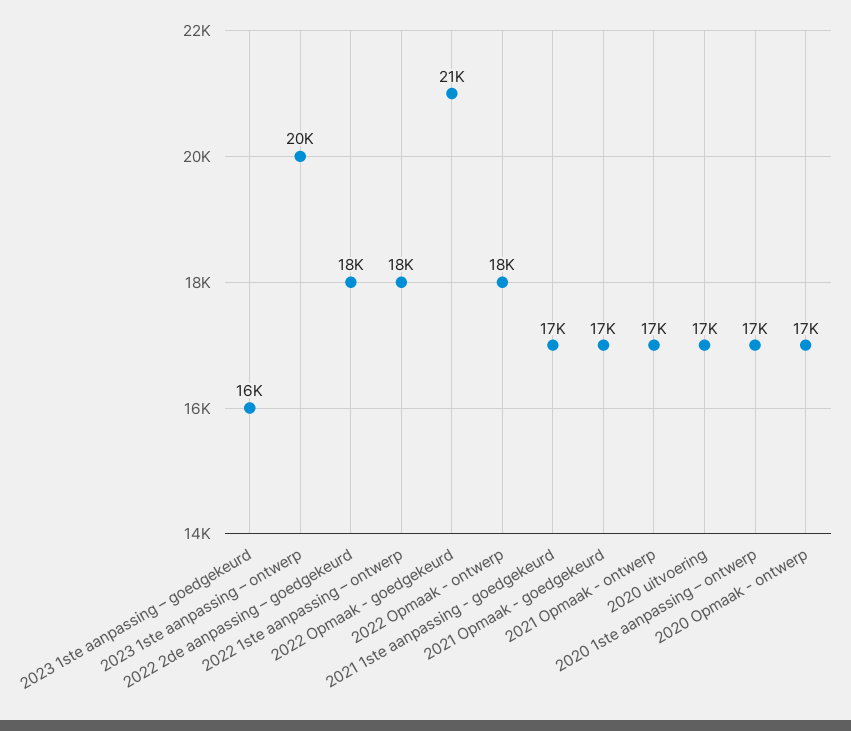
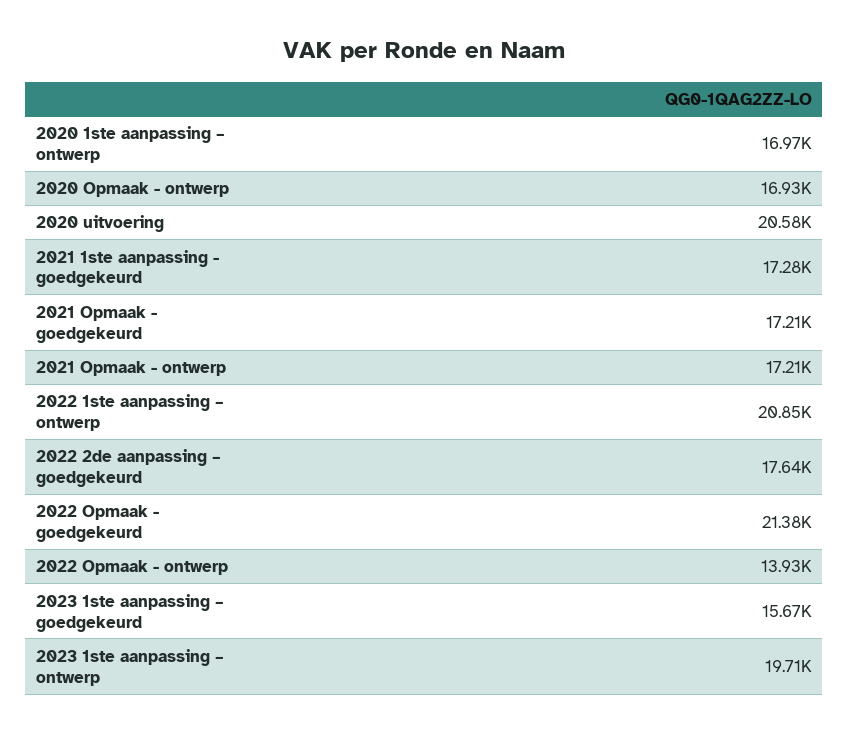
2022 1ste aanpassing – ontwerp: 18000 -> 20850
2022 Opmaak - ontwerp: 18000 -> 13930
2020 uitvoering: 17000 -> 20580

